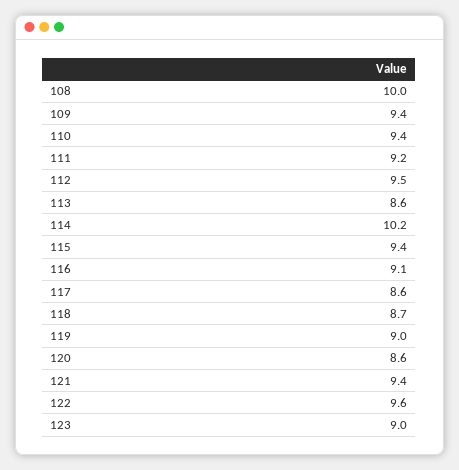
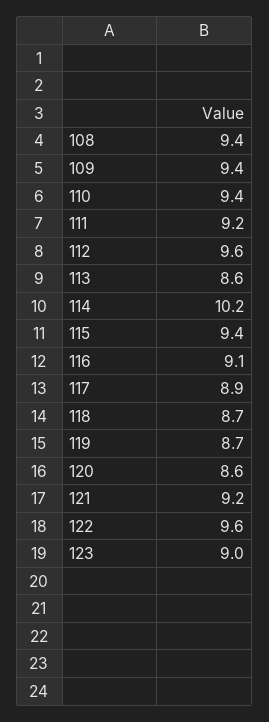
108: 10 -> 9.4
112: 9.5 -> 9.6
117: 8.6 -> 8.9
119: 9 -> 8.7
121: 9.4 -> 9.2

